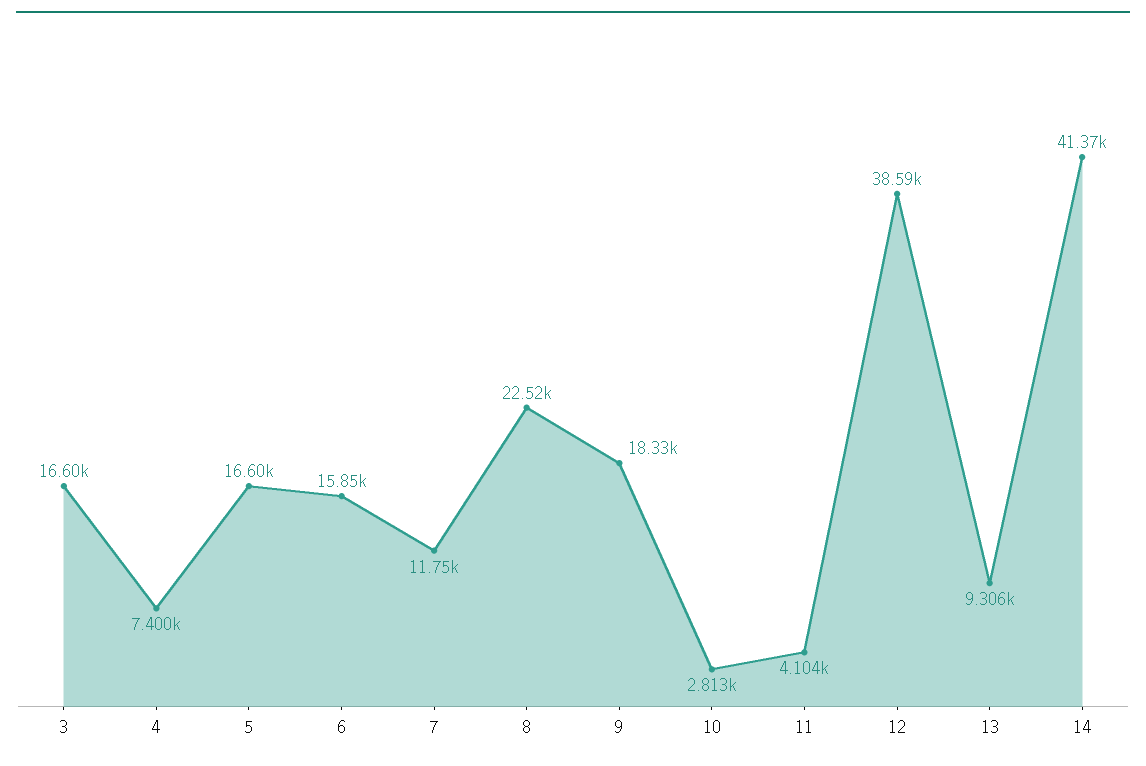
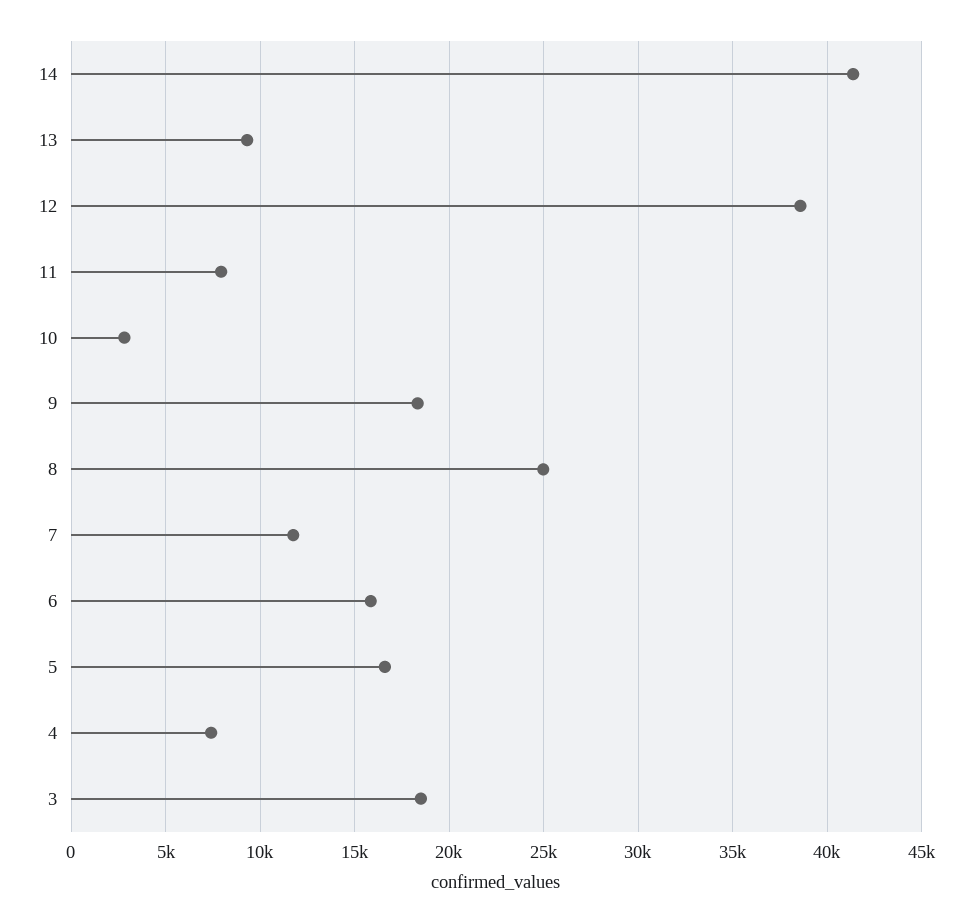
3: 16600 -> 18500
8: 22520 -> 25000
11: 4104 -> 8000

